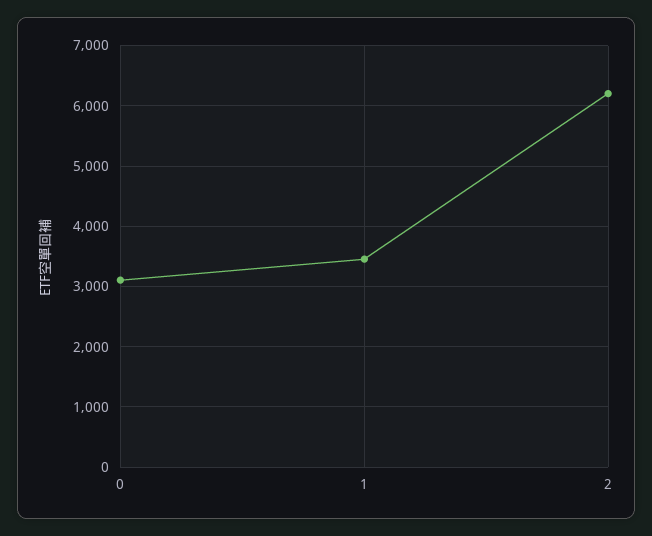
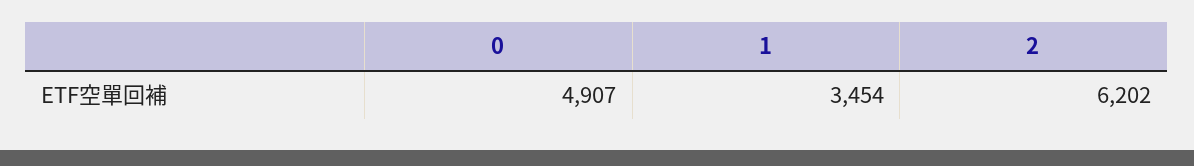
0: 3100 -> 4907

